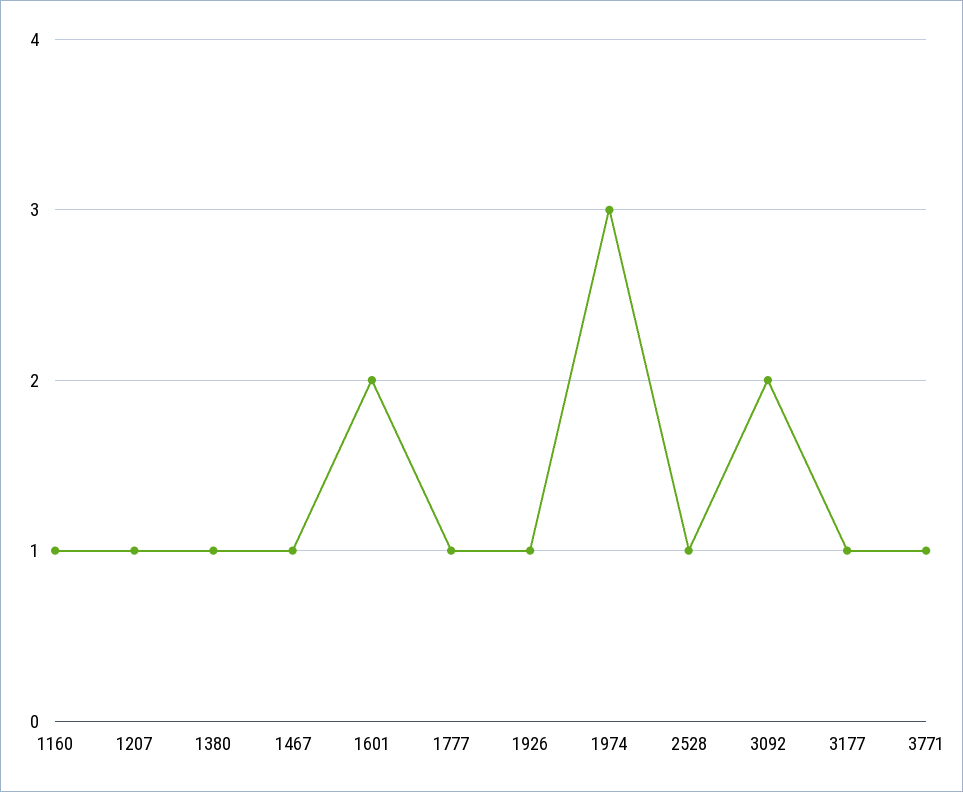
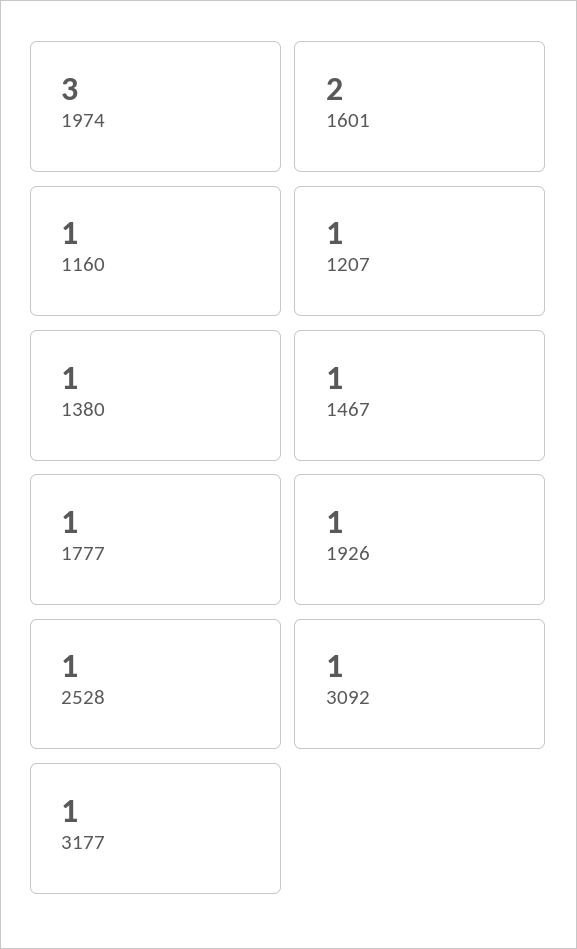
3092: 2 -> 1
3771: 1 -> none

